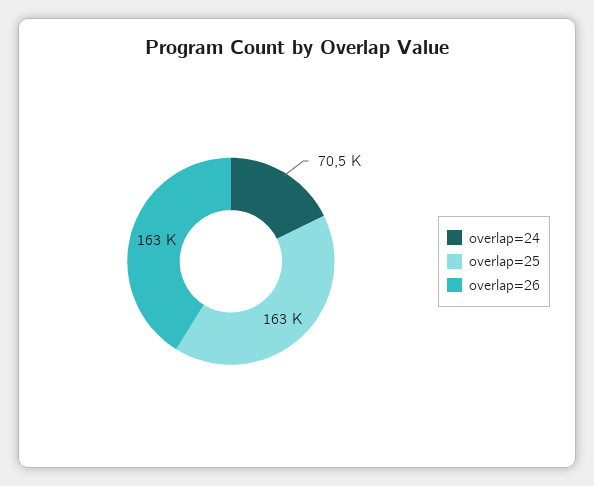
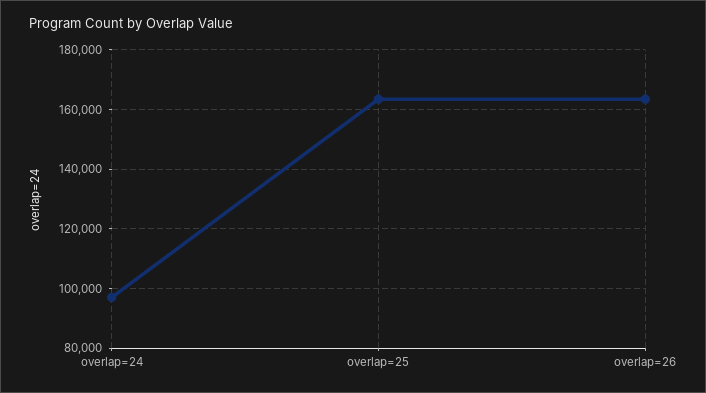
overlap=24: 70500 -> 97500

